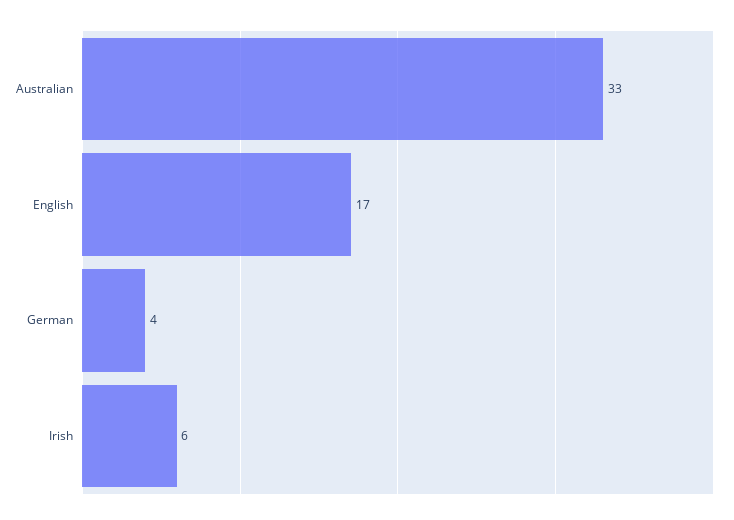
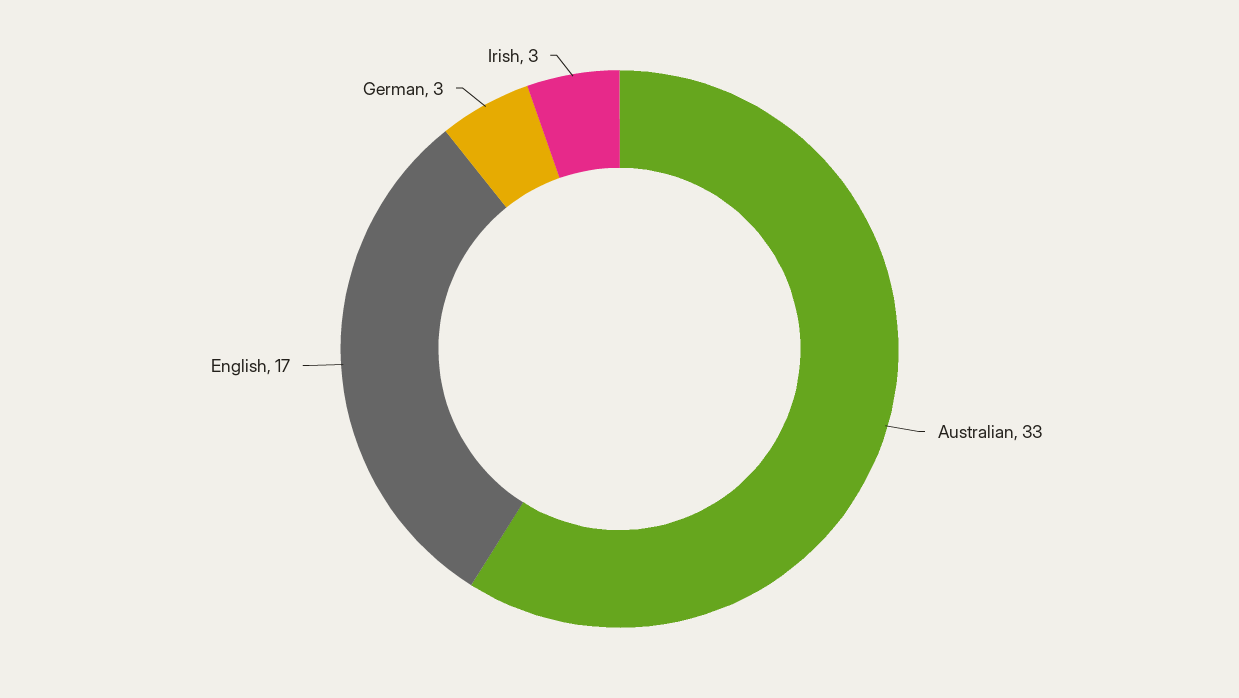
German: 4 -> 3
Irish: 6 -> 3

